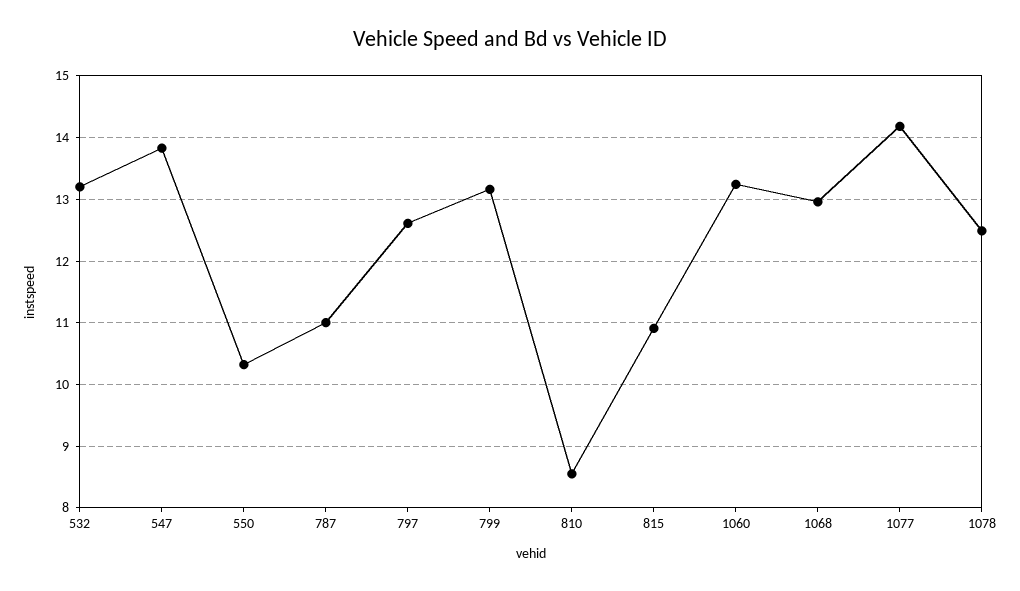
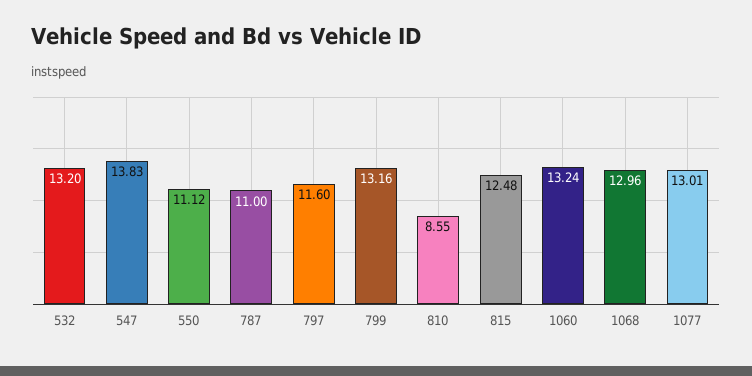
550: 10.3 -> 11.12
797: 12.6 -> 11.6
815: 10.9 -> 12.48
1077: 14.2 -> 13.01
1078: 12.5 -> none

